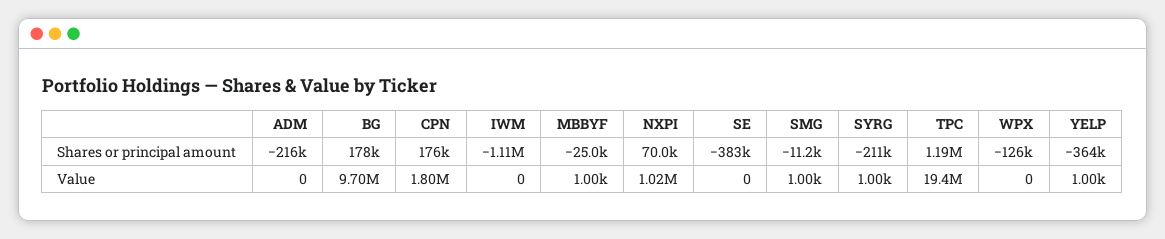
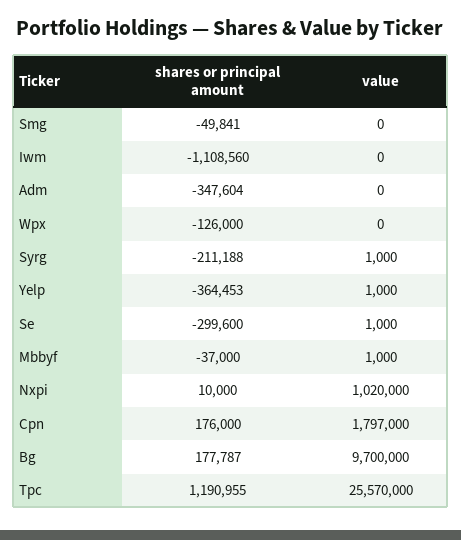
ADM, Shares or principal amount: -216000 -> -347604
MBBYF, Shares or principal amount: -25000 -> -37000
NXPI, Shares or principal amount: 70000 -> 10000
SE, Shares or principal amount: -383000 -> -299600
SMG, Shares or principal amount: -11200 -> -49841
SE, Value: 0 -> 1000
SMG, Value: 1000 -> 0
TPC, Value: 19400000 -> 25570000

